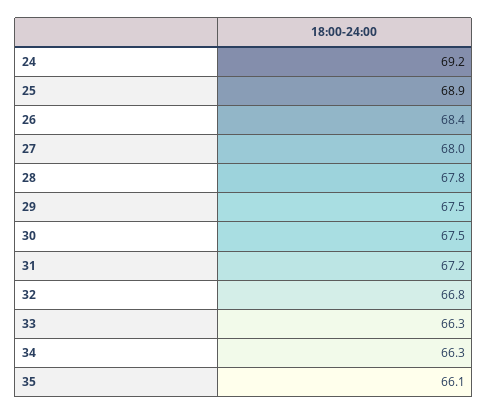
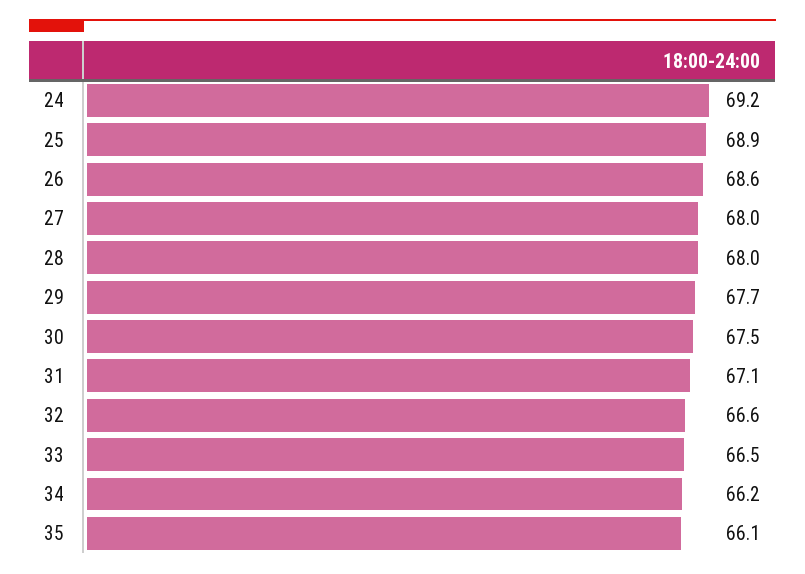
26: 68.4 -> 68.6
28: 67.8 -> 68
29: 67.5 -> 67.7
31: 67.2 -> 67.1
32: 66.8 -> 66.6
33: 66.3 -> 66.5
34: 66.3 -> 66.2

